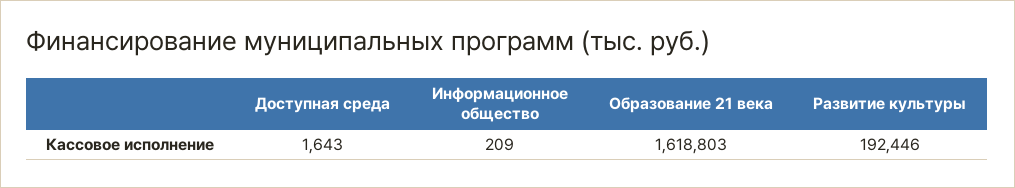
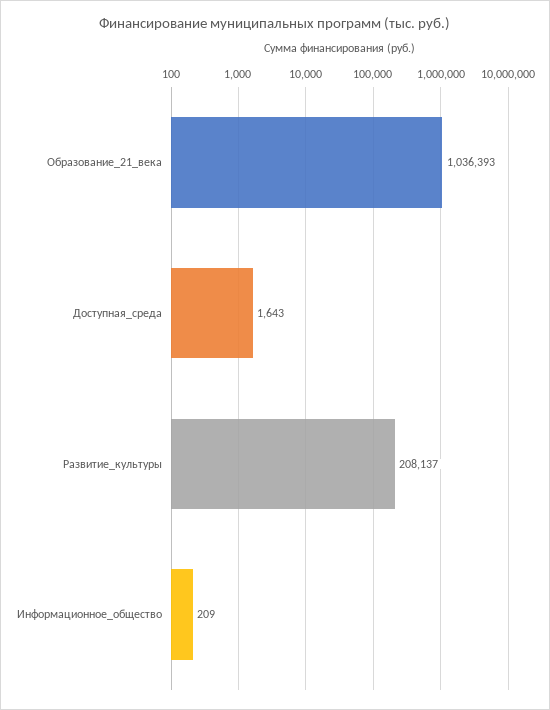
Образование 21 века: 1618803 -> 1036393
Развитие культуры: 192446 -> 208137

